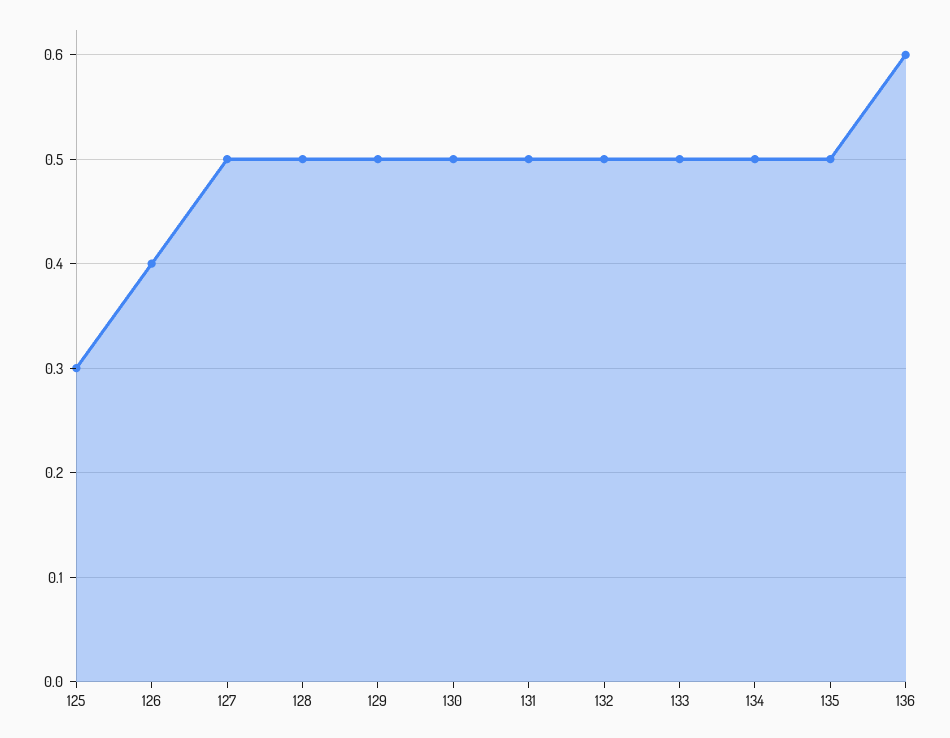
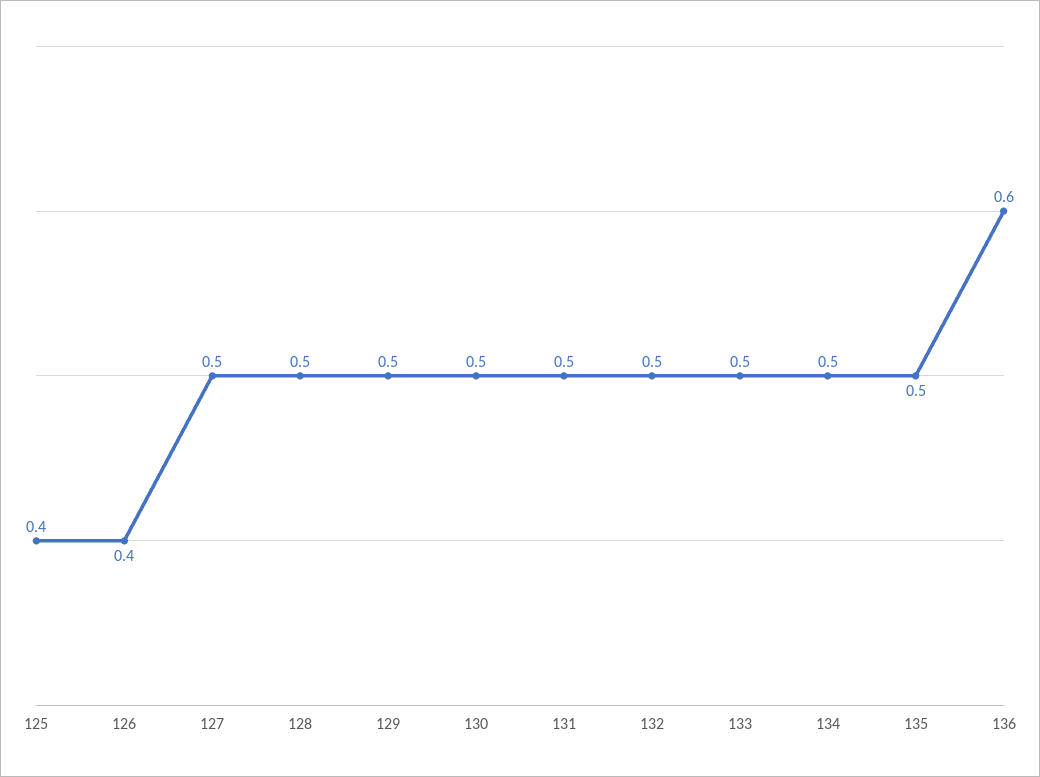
125: 0.3 -> 0.4

